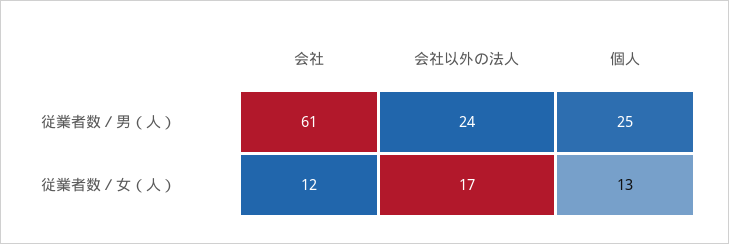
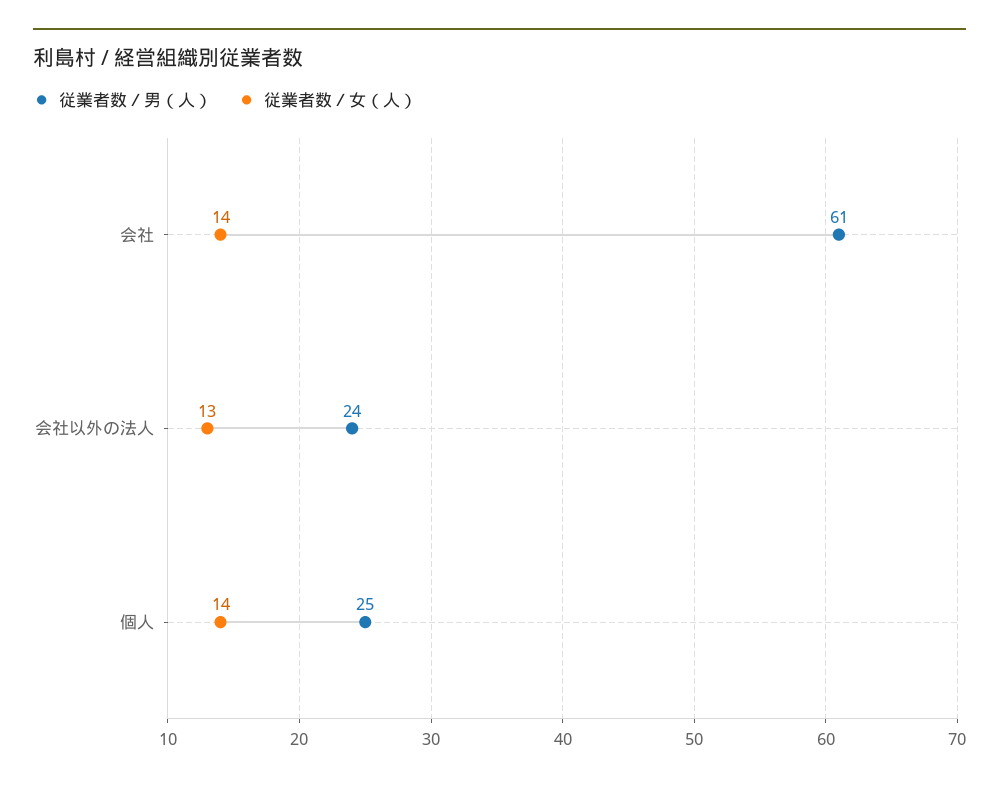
従業者数／女（人）, 会社: 12 -> 14
従業者数／女（人）, 会社以外の法人: 17 -> 13
従業者数／女（人）, 個人: 13 -> 14

